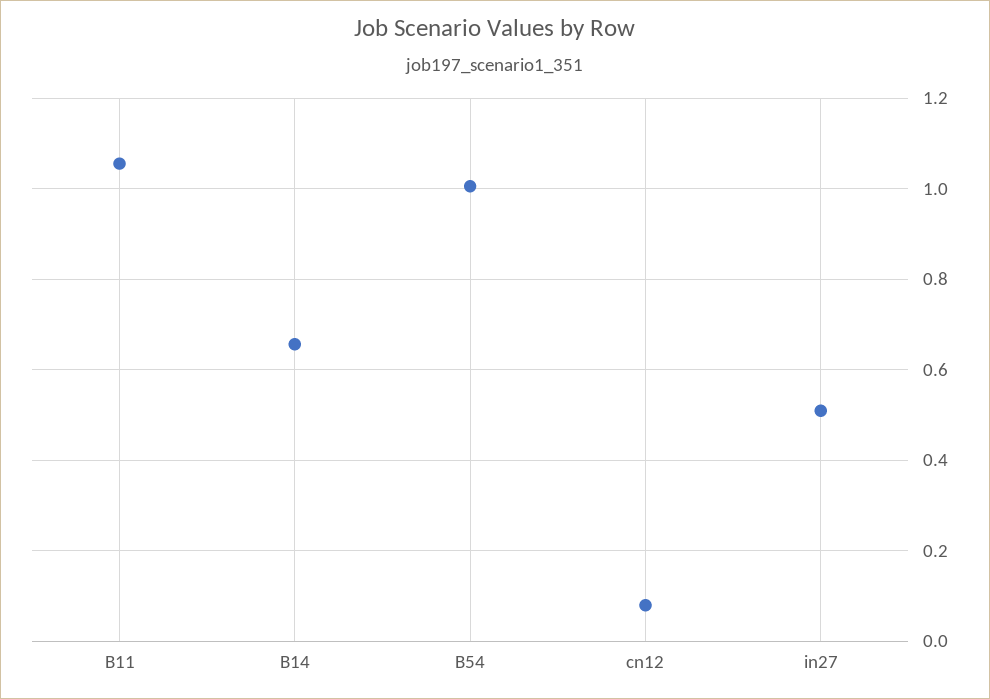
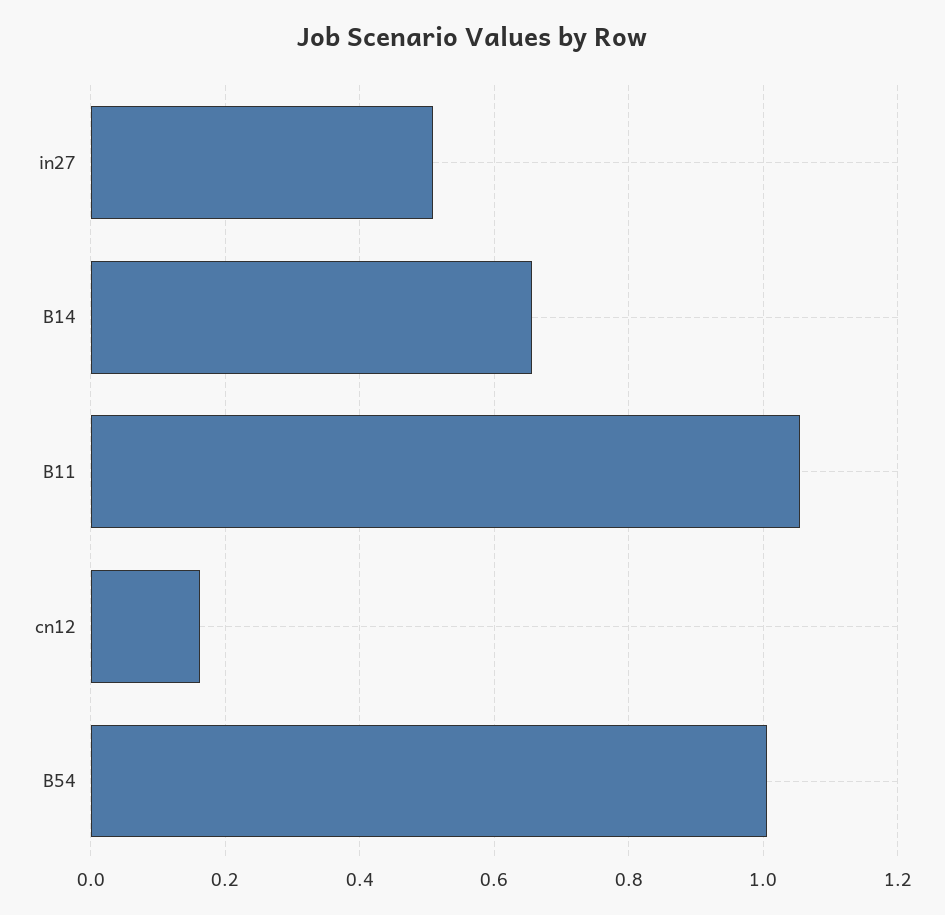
cn12: 0.08 -> 0.16

